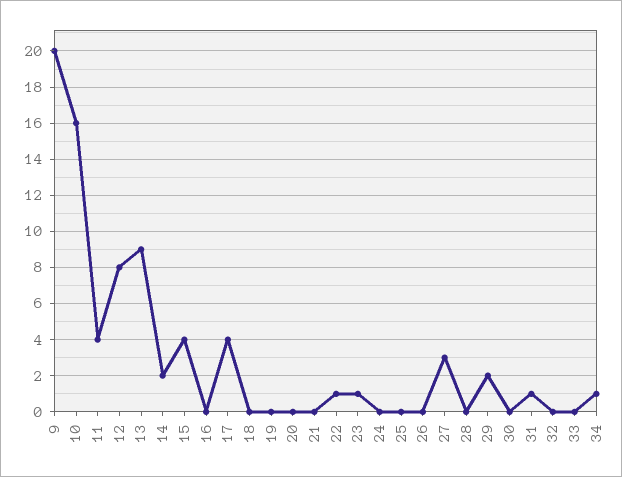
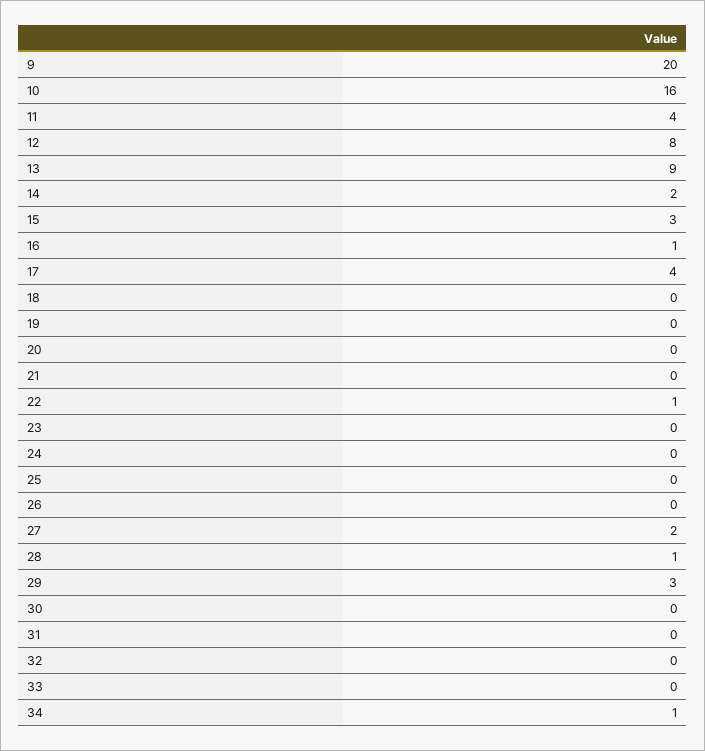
15: 4 -> 3
16: 0 -> 1
23: 1 -> 0
27: 3 -> 2
28: 0 -> 1
29: 2 -> 3
31: 1 -> 0

